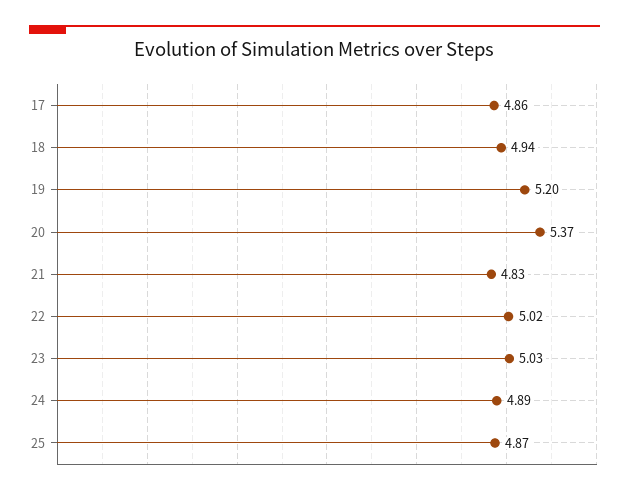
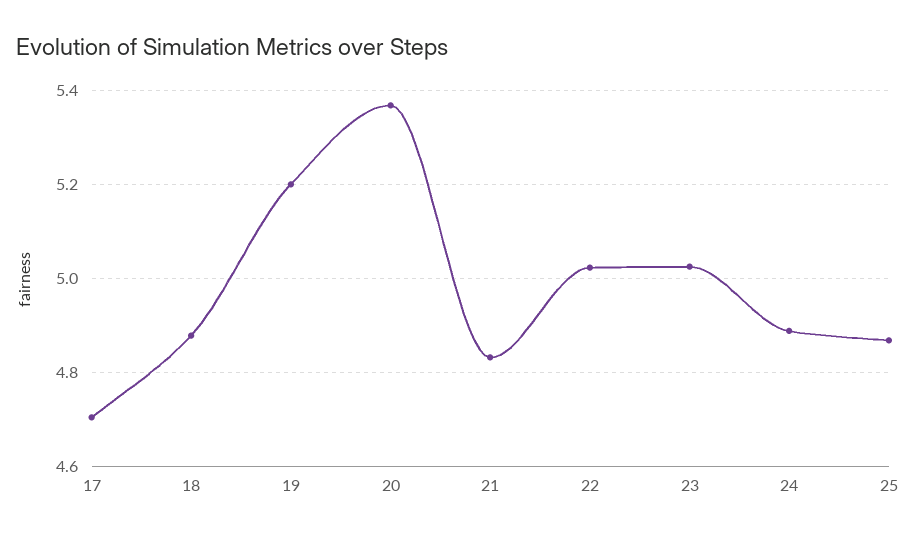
17: 4.86 -> 4.7
18: 4.94 -> 4.88

